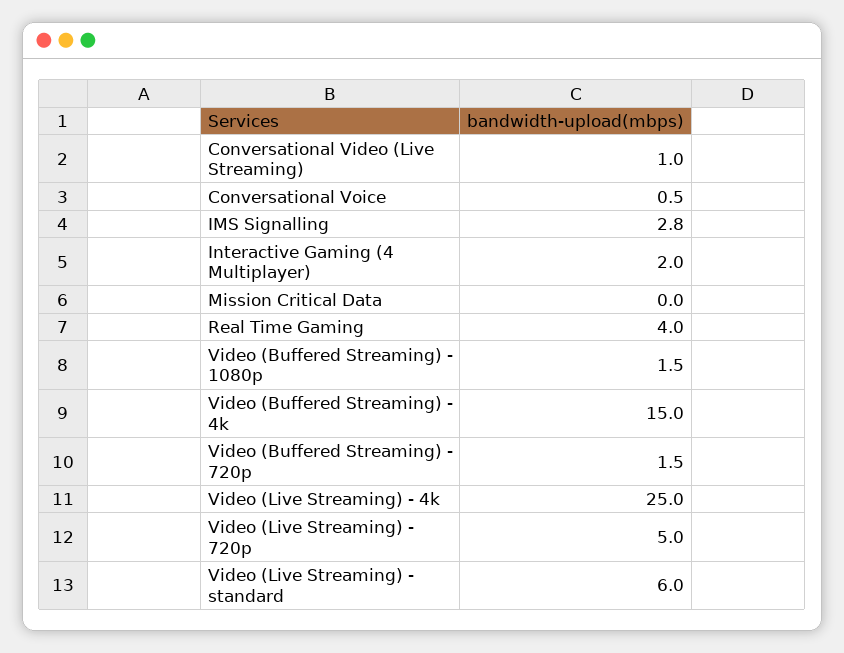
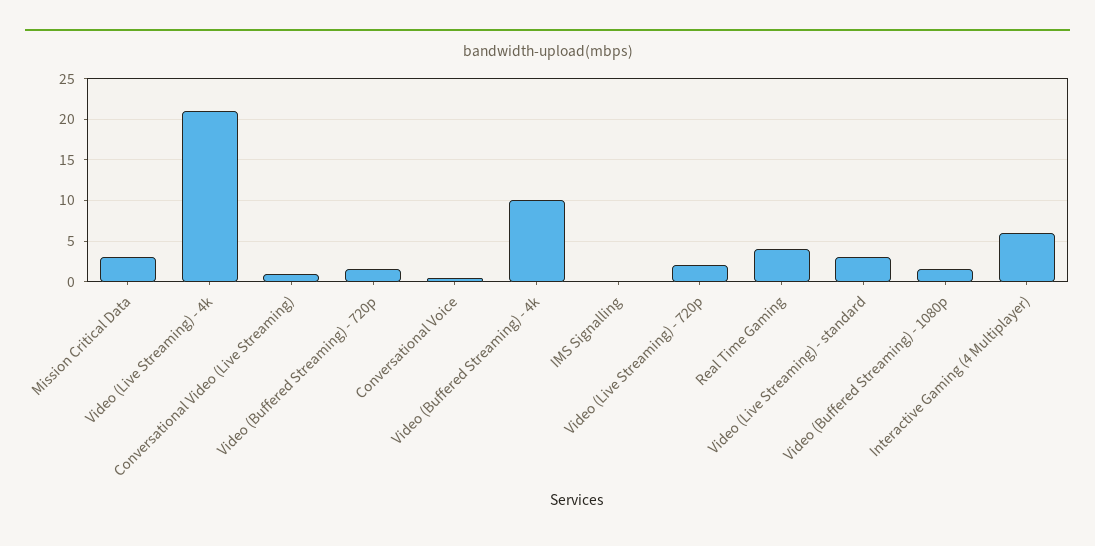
IMS Signalling: 2.8 -> 0
Interactive Gaming (4 Multiplayer): 2 -> 6
Mission Critical Data: 0 -> 3
Video (Buffered Streaming) - 4k: 15 -> 10
Video (Live Streaming) - 4k: 25 -> 21
Video (Live Streaming) - 720p: 5 -> 2
Video (Live Streaming) - standard: 6 -> 3

